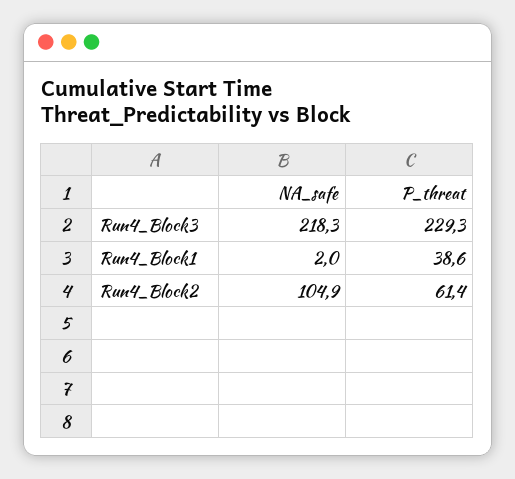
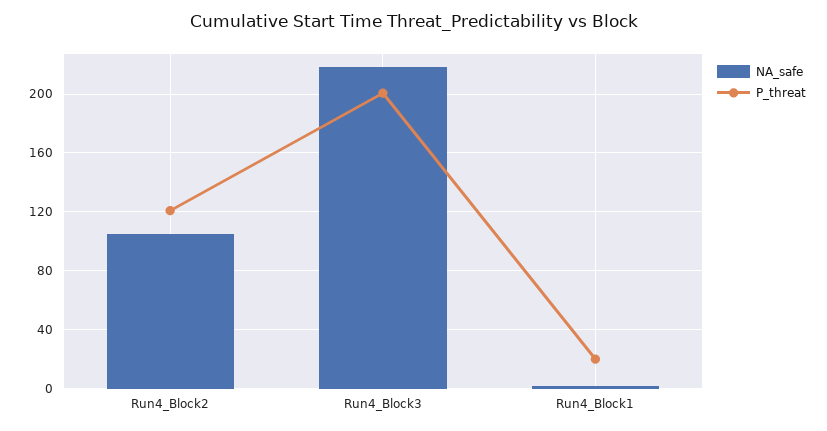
P_threat, Run4_Block3: 229.3 -> 200
P_threat, Run4_Block1: 38.6 -> 20
P_threat, Run4_Block2: 61.4 -> 120

